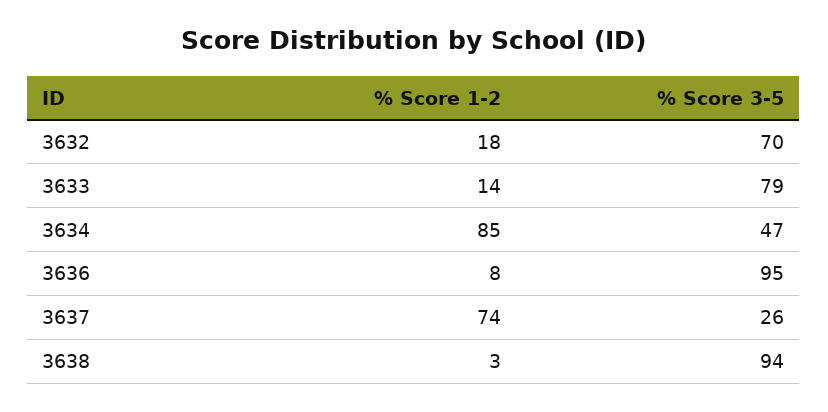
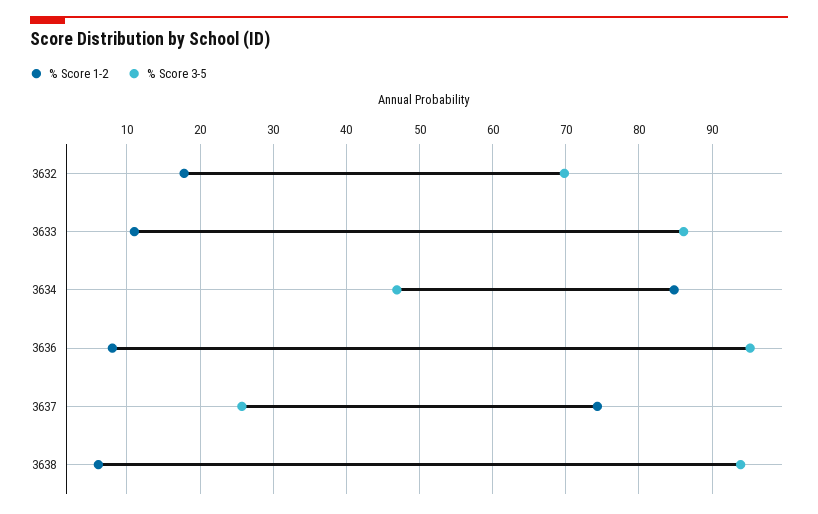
% Score 1-2, 3633: 14 -> 11
% Score 3-5, 3633: 79 -> 86
% Score 1-2, 3638: 3 -> 6

